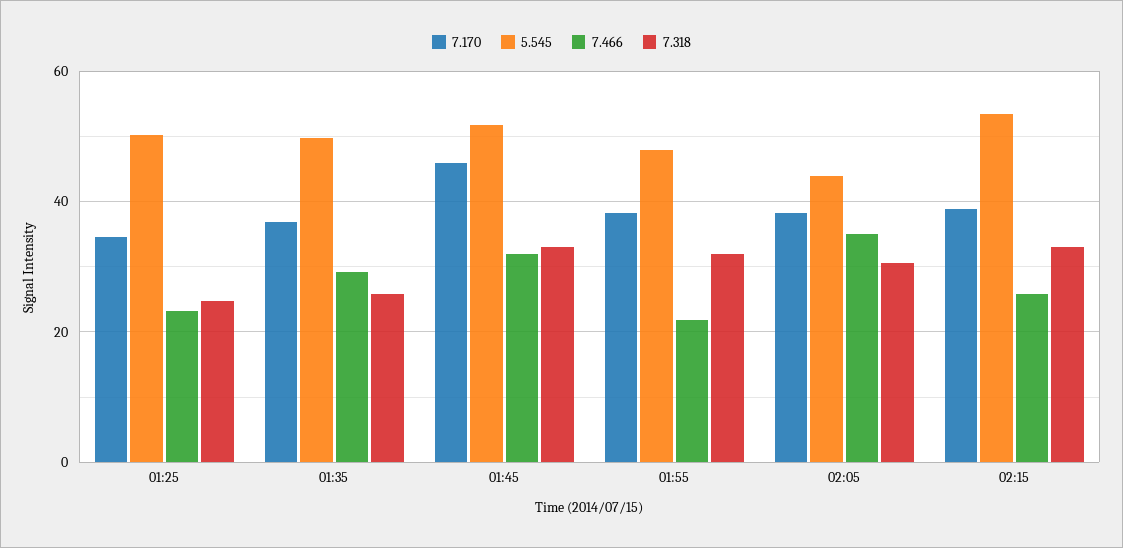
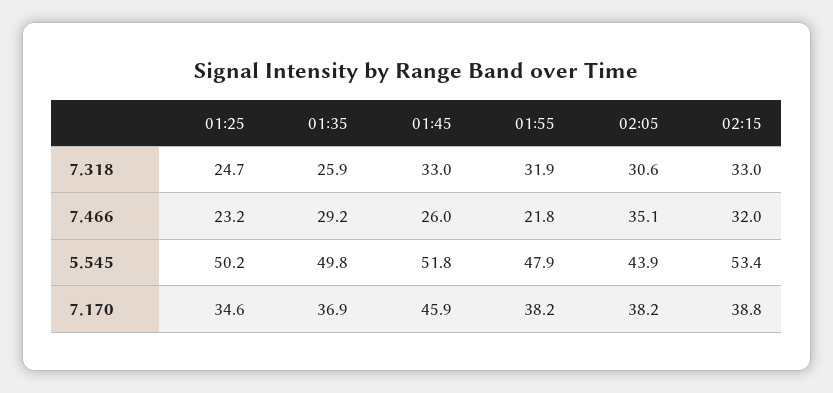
7.466, 01:45: 32 -> 26
7.466, 02:15: 26 -> 32

